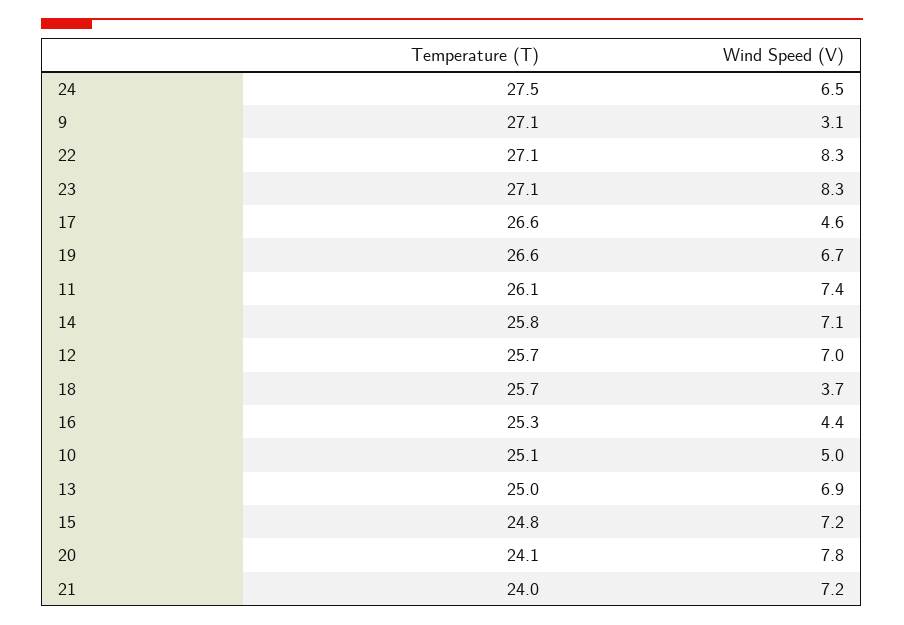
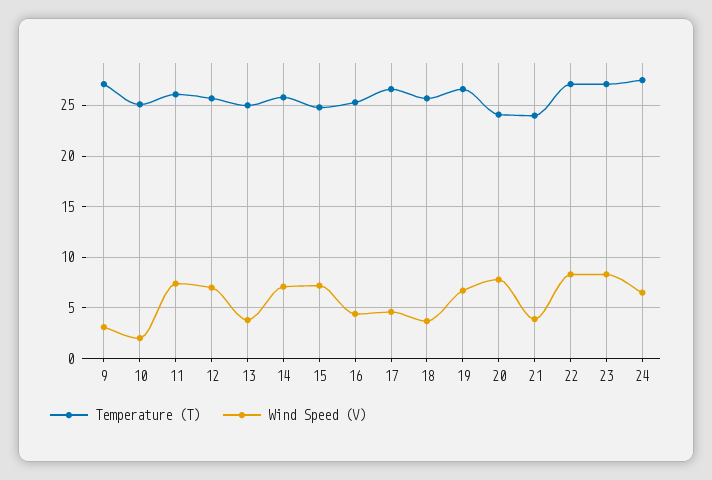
Wind Speed (V), 10: 5 -> 2
Wind Speed (V), 13: 6.9 -> 4
Wind Speed (V), 21: 7.2 -> 4

